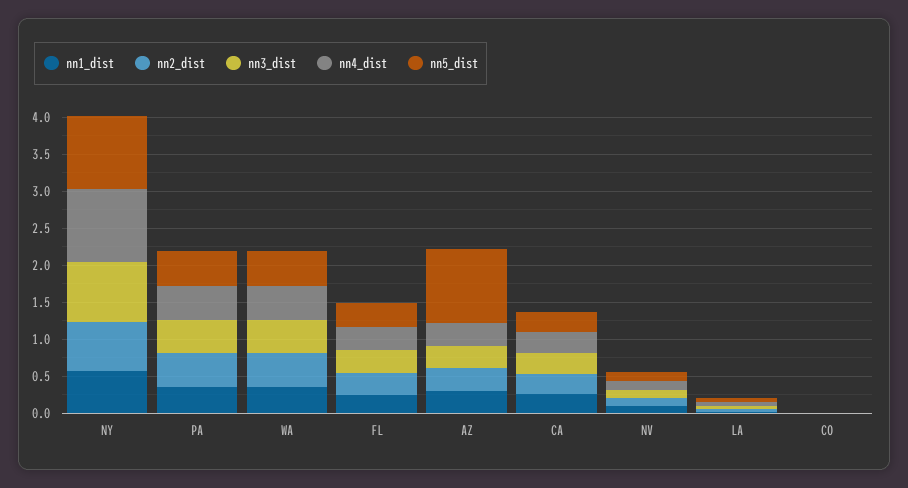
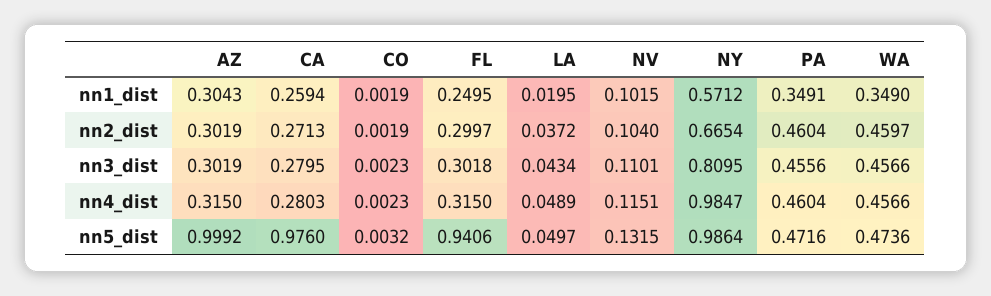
nn5_dist, FL: 0.25 -> 0.9406
nn5_dist, CA: 0.25 -> 0.976

